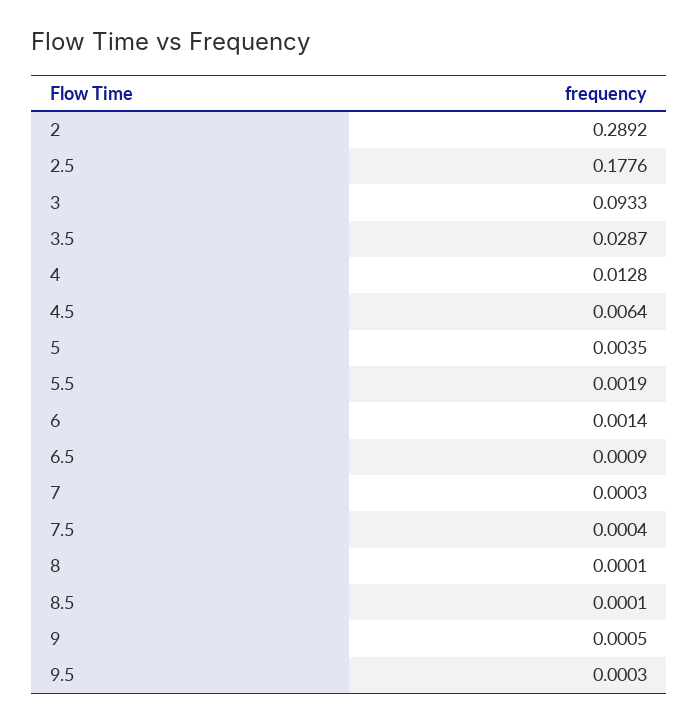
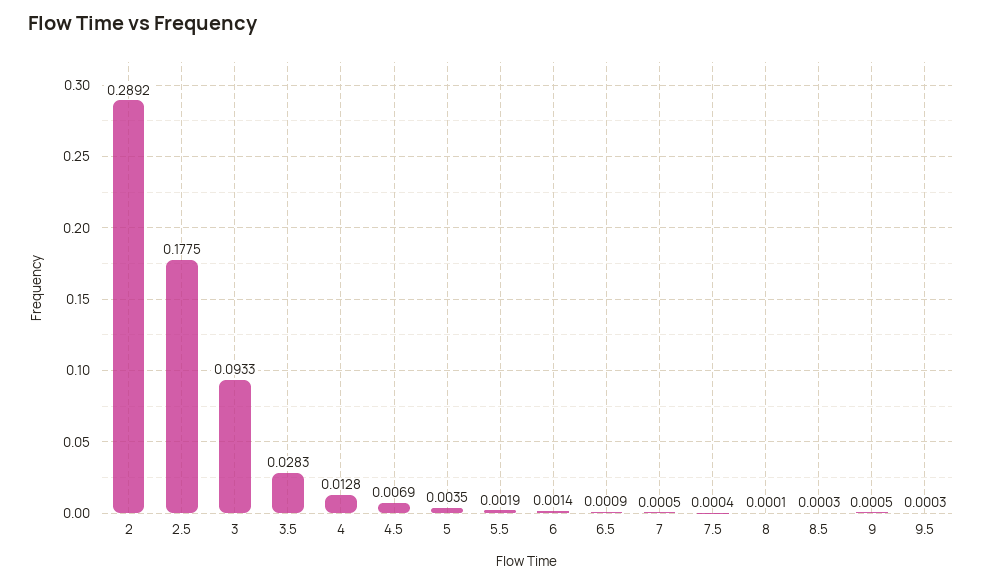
2.5: 0.1776 -> 0.1775
3.5: 0.0287 -> 0.0283
4.5: 0.0064 -> 0.0069
7: 0.0003 -> 0.0005
8.5: 0.0001 -> 0.0003

